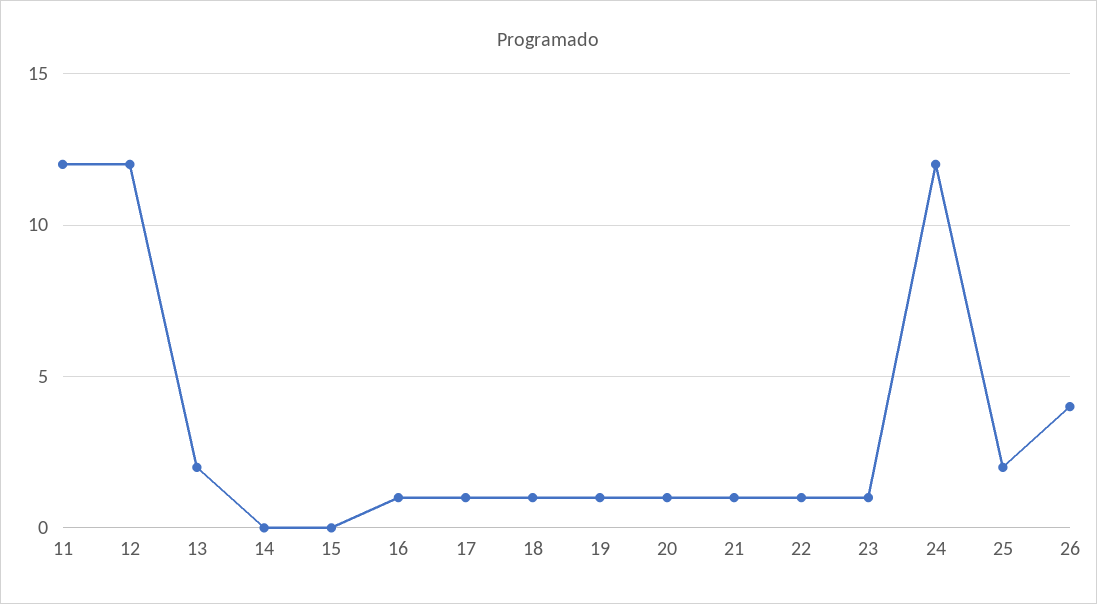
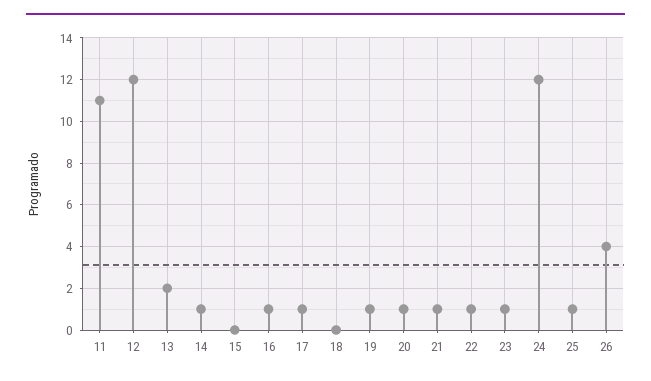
11: 12 -> 11
14: 0 -> 1
18: 1 -> 0
25: 2 -> 1

